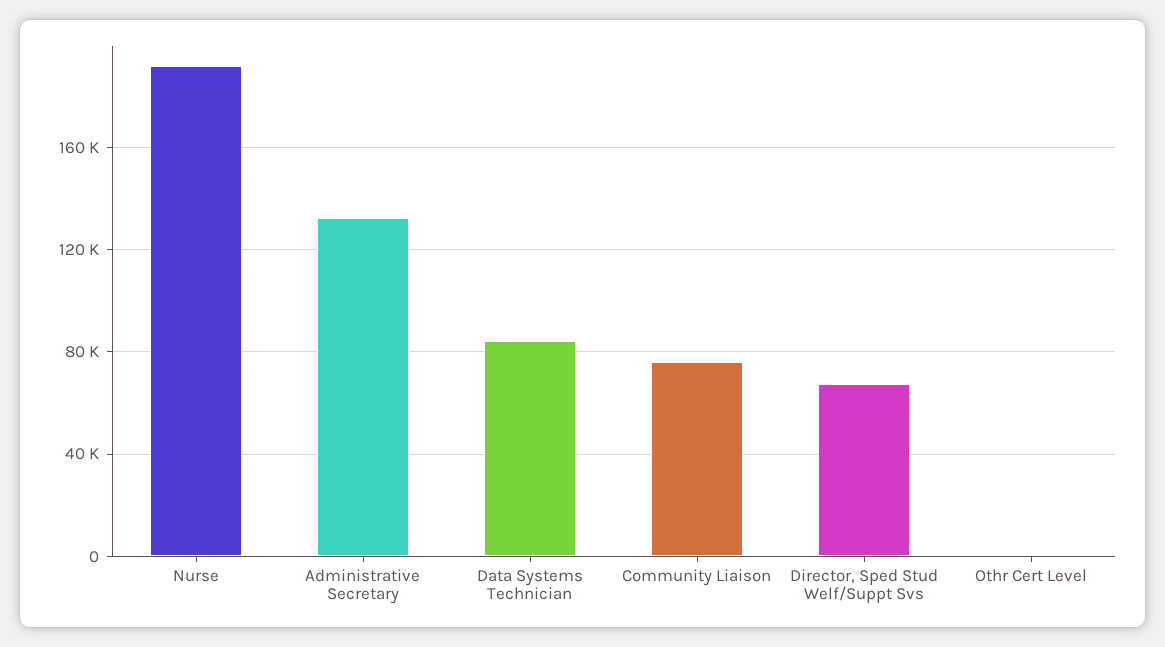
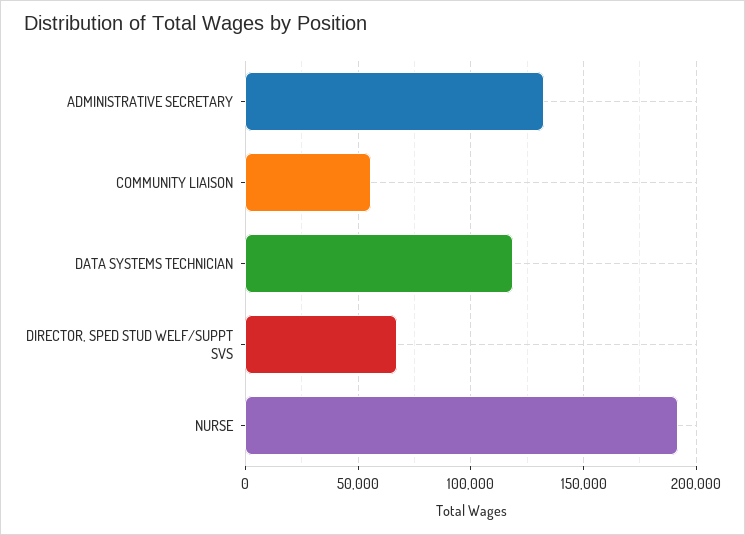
Data Systems Technician: 85000 -> 120000
Community Liaison: 75000 -> 55000
Othr Cert Level: 0 -> none

